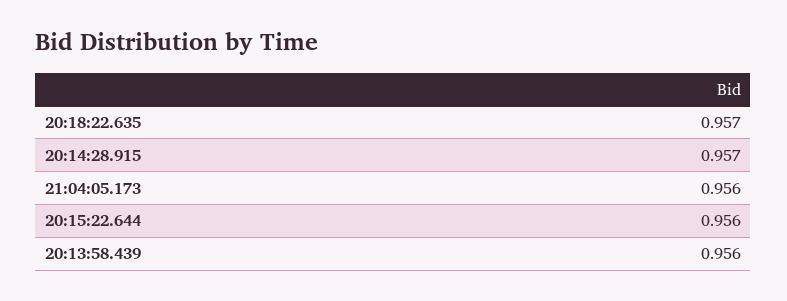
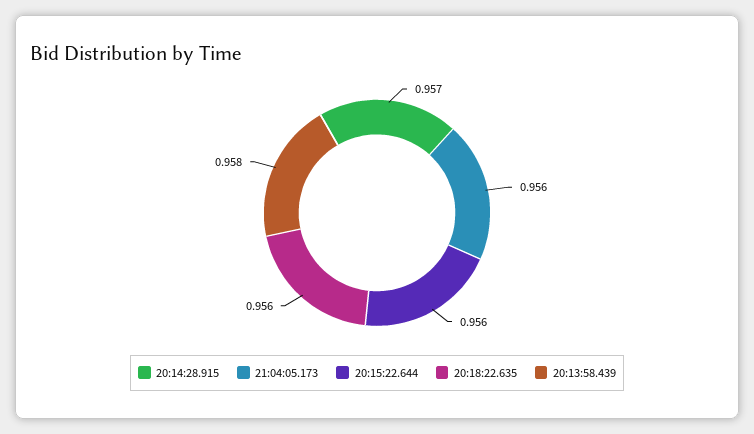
20:18:22.635: 0.957 -> 0.956
20:13:58.439: 0.956 -> 0.958

